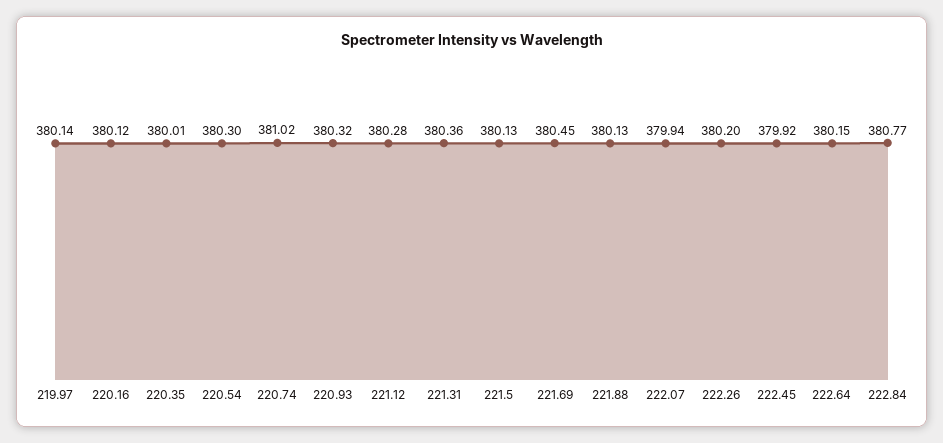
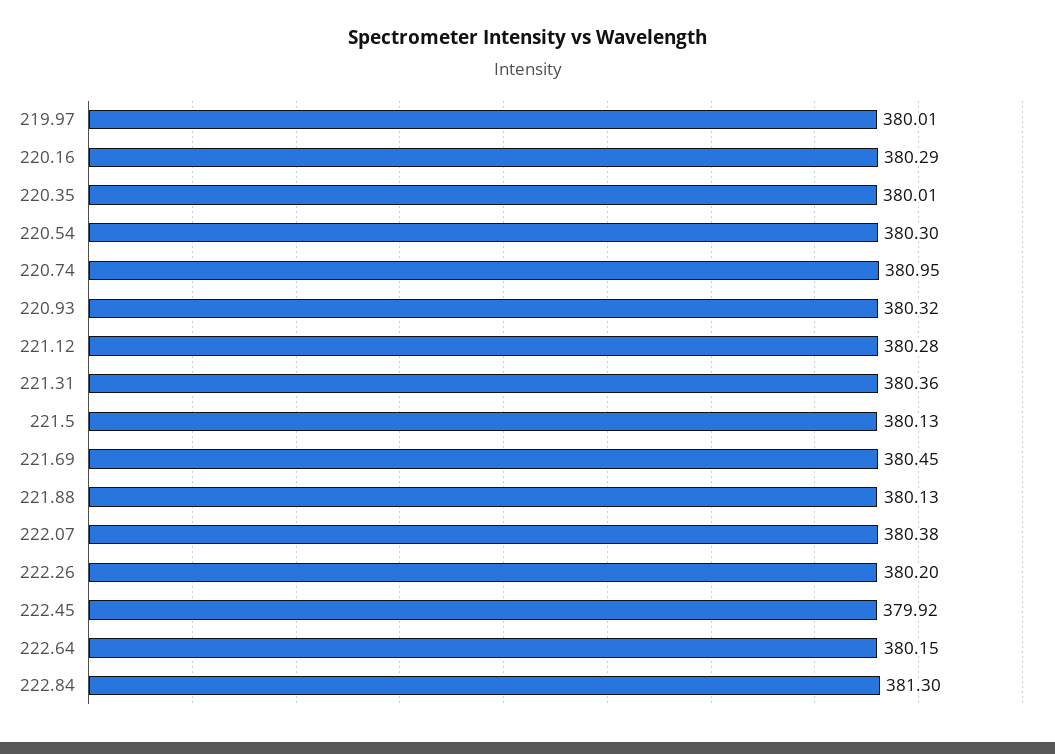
219.97: 380.14 -> 380.01
220.16: 380.12 -> 380.29
220.74: 381.02 -> 380.95
222.07: 379.94 -> 380.38
222.84: 380.77 -> 381.3

